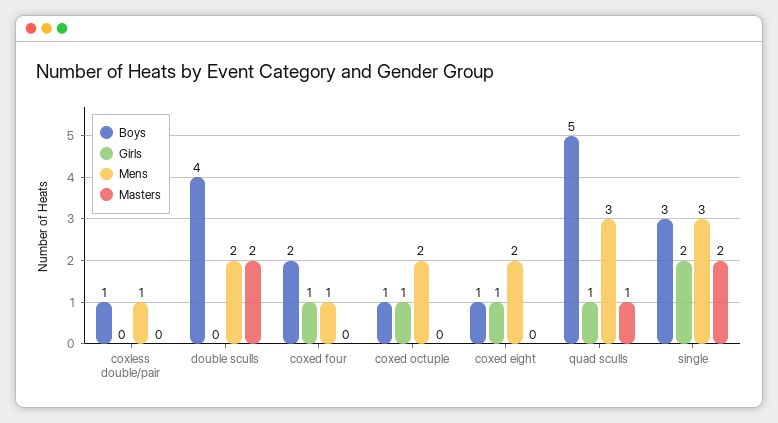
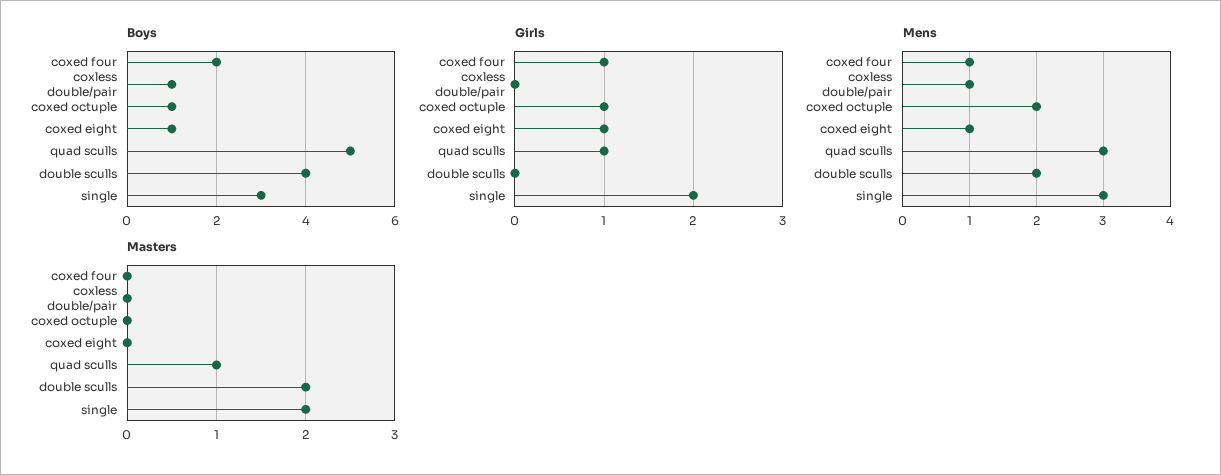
Mens, coxed eight: 2 -> 1

